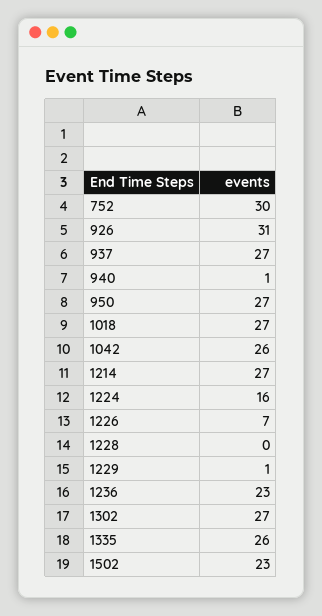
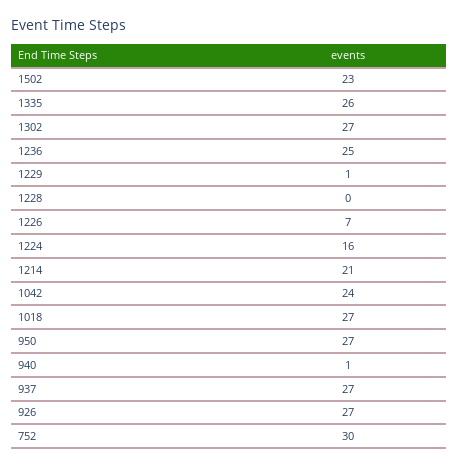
926: 31 -> 27
1042: 26 -> 24
1214: 27 -> 21
1236: 23 -> 25

